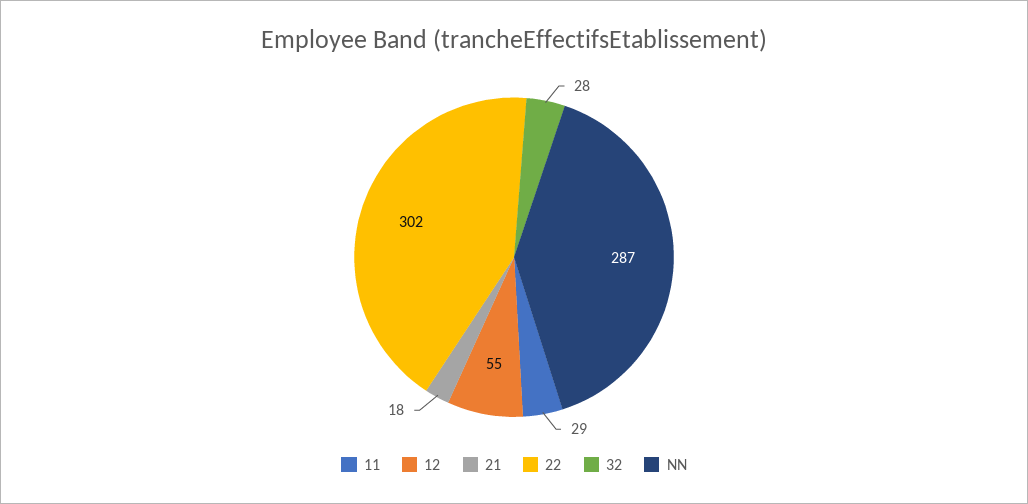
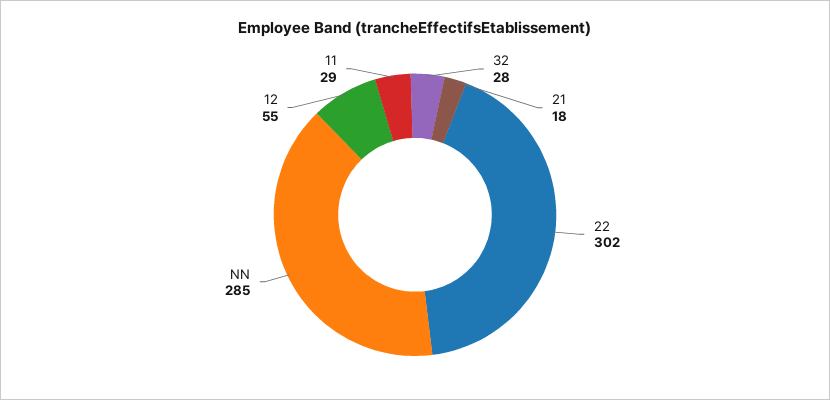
NN: 287 -> 285

